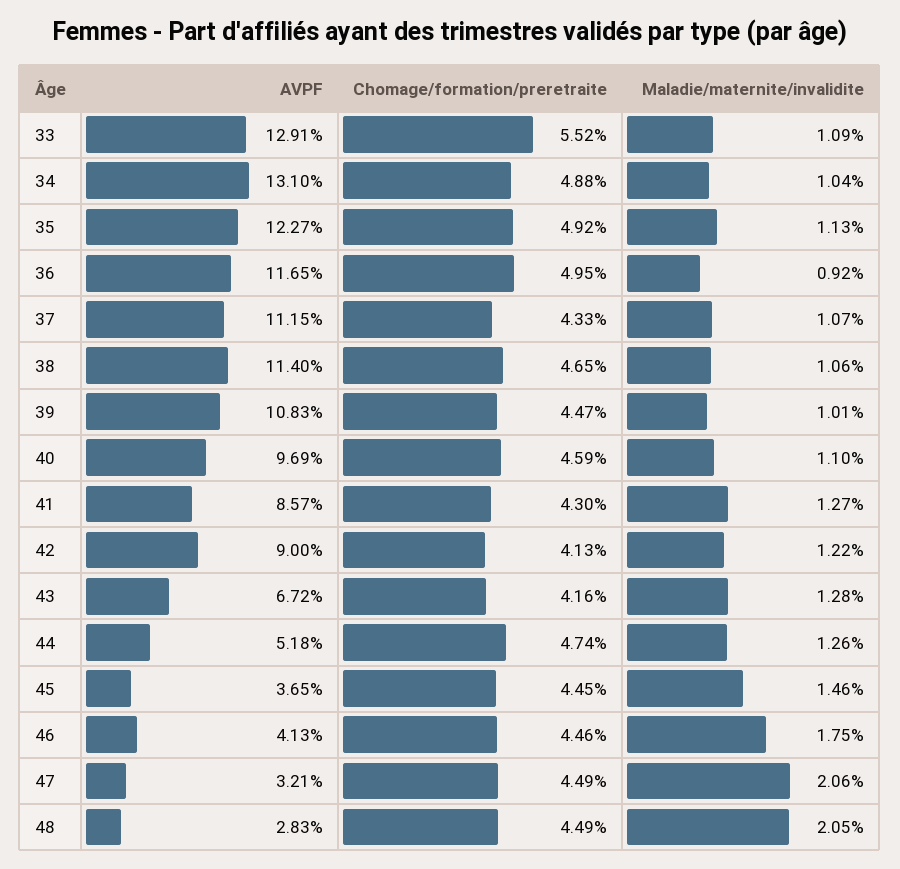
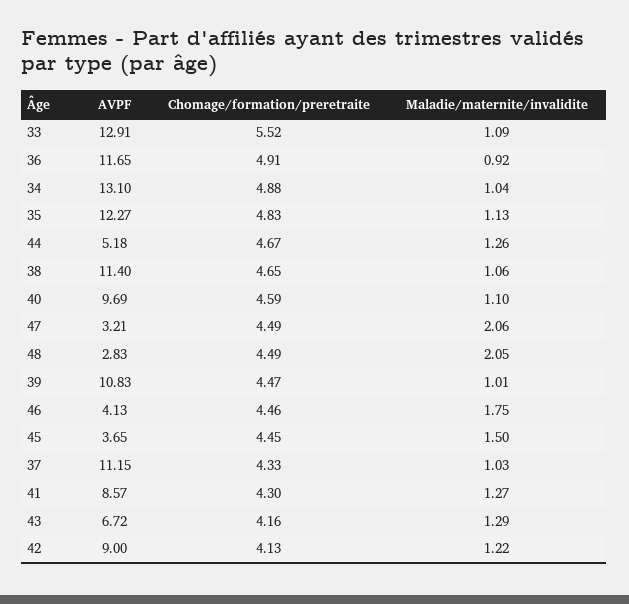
Chomage/formation/preretraite, 35: 4.92 -> 4.83
Chomage/formation/preretraite, 36: 4.95 -> 4.91
Maladie/maternite/invalidite, 37: 1.07 -> 1.03
Maladie/maternite/invalidite, 43: 1.28 -> 1.29
Chomage/formation/preretraite, 44: 4.74 -> 4.67
Maladie/maternite/invalidite, 45: 1.46 -> 1.5

